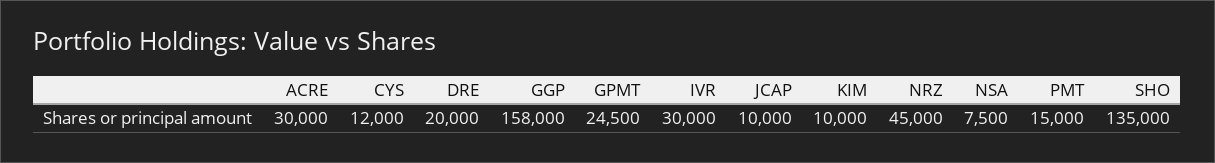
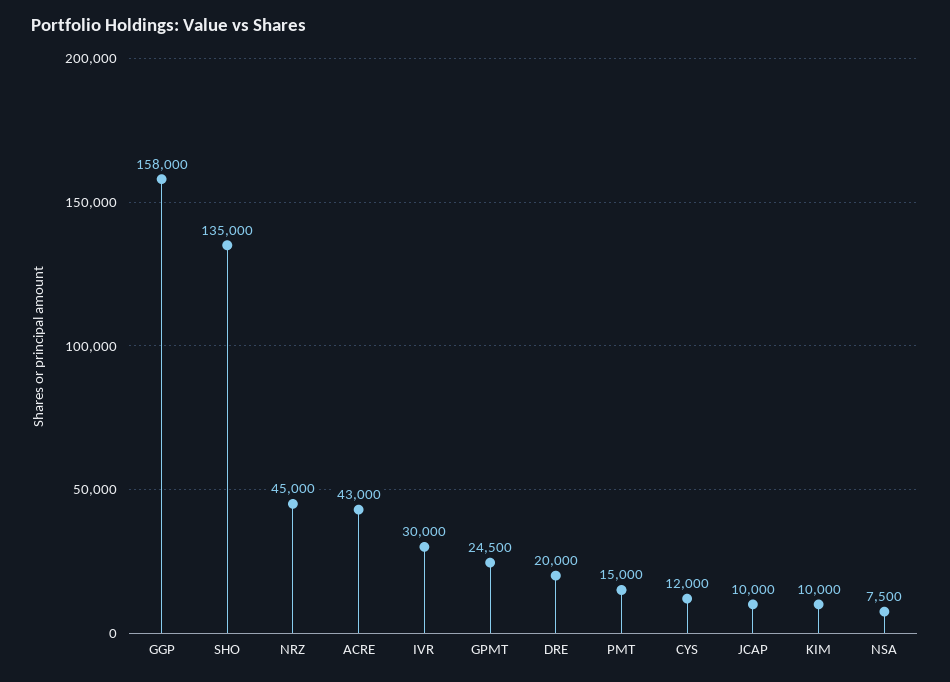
ACRE: 30000 -> 43000

